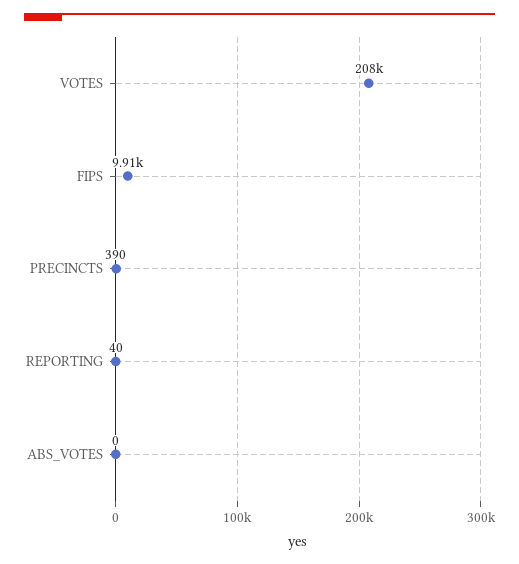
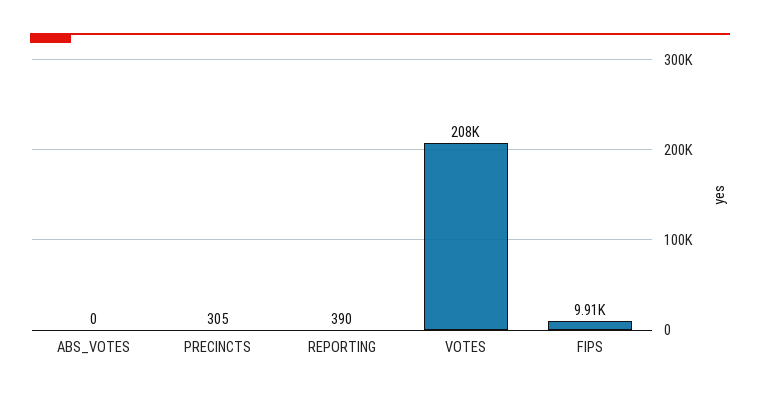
PRECINCTS: 390 -> 305
REPORTING: 40 -> 390

